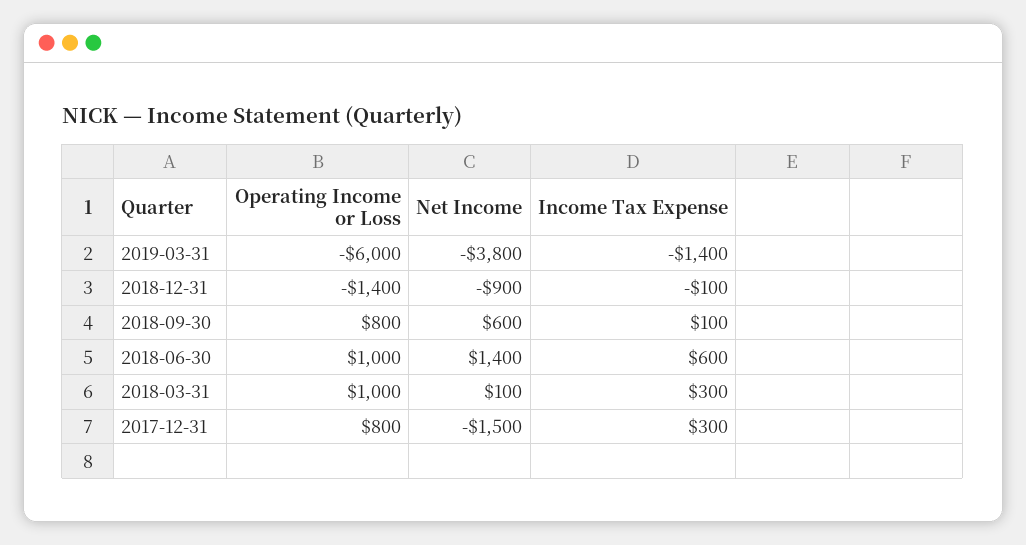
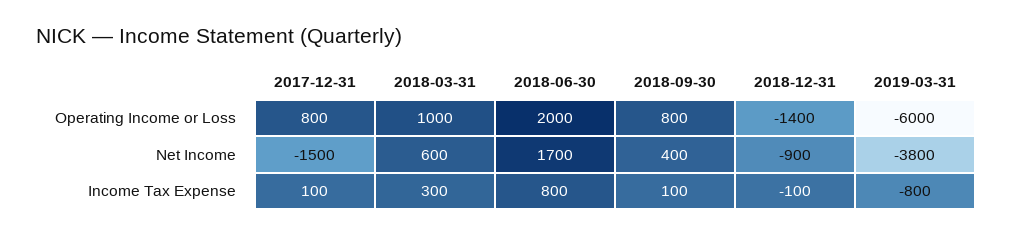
Income Tax Expense, 2019-03-31: -1400 -> -800
Net Income, 2018-09-30: 600 -> 400
Operating Income or Loss, 2018-06-30: 1000 -> 2000
Net Income, 2018-06-30: 1400 -> 1700
Income Tax Expense, 2018-06-30: 600 -> 800
Net Income, 2018-03-31: 100 -> 600
Income Tax Expense, 2017-12-31: 300 -> 100

